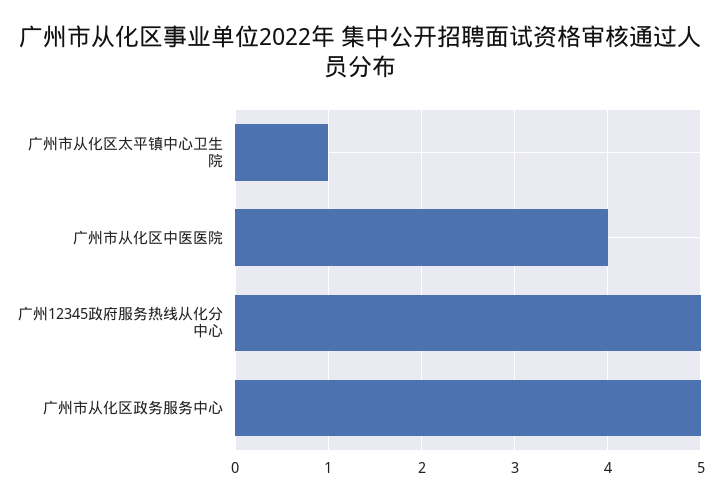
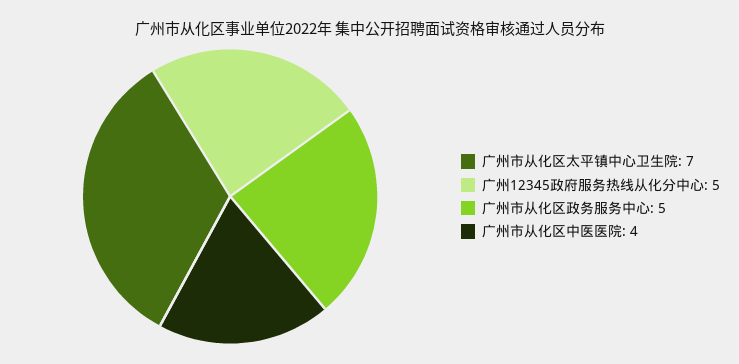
广州市从化区太平镇中心卫生院: 1 -> 7

